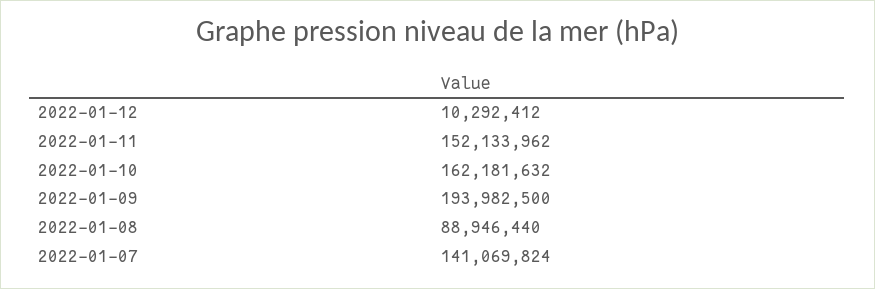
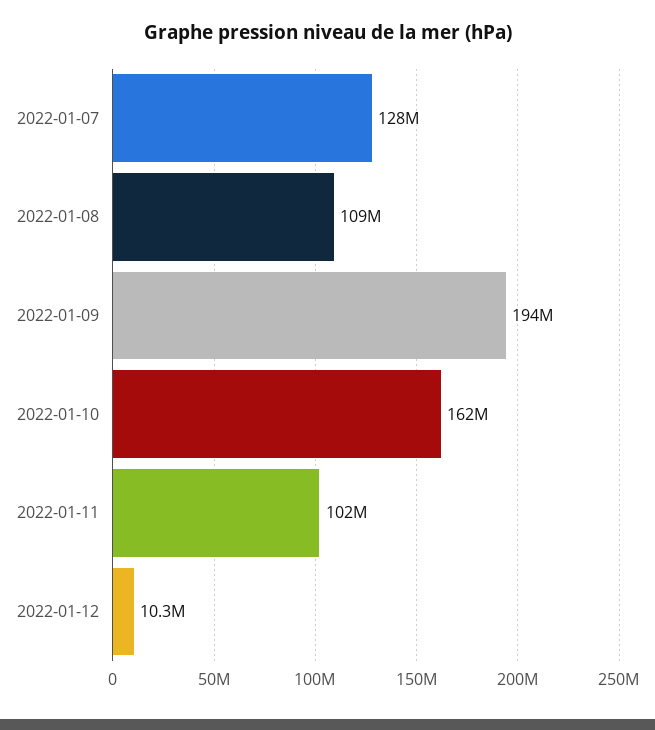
2022-01-11: 152133962 -> 102000000
2022-01-08: 88946440 -> 109000000
2022-01-07: 141069824 -> 128000000

